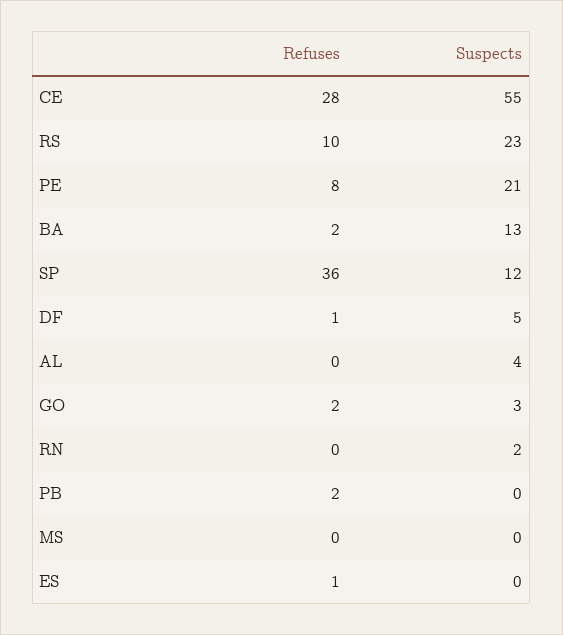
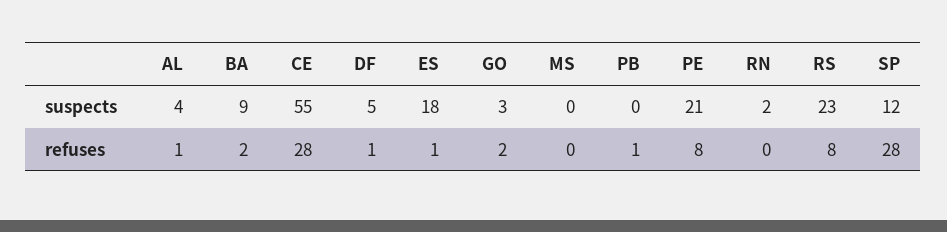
Refuses, RS: 10 -> 8
Suspects, BA: 13 -> 9
Refuses, SP: 36 -> 28
Refuses, AL: 0 -> 1
Refuses, PB: 2 -> 1
Suspects, ES: 0 -> 18

